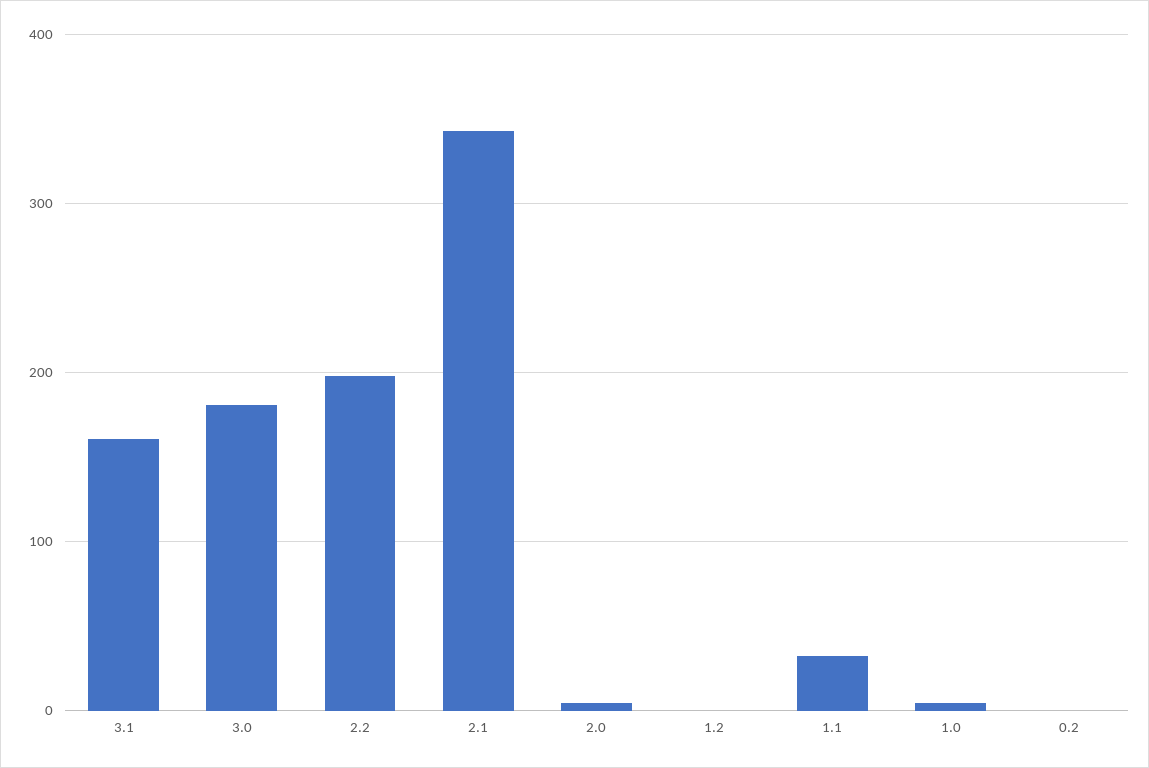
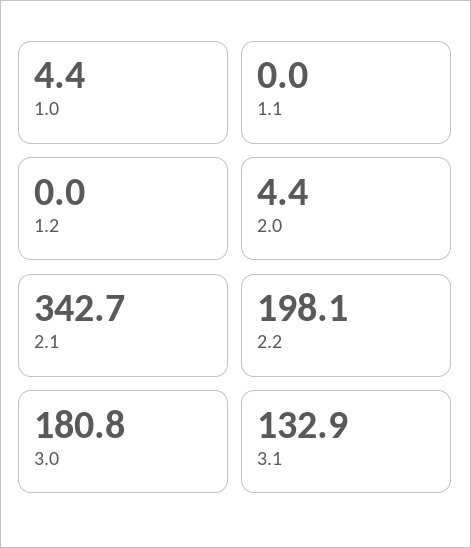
3.1: 160 -> 132.9
1.1: 30 -> 0
0.2: 0 -> none

